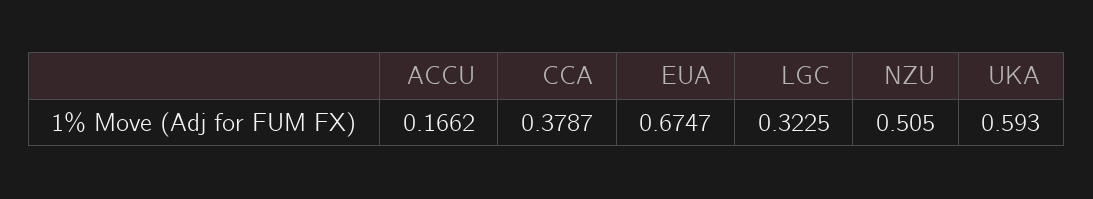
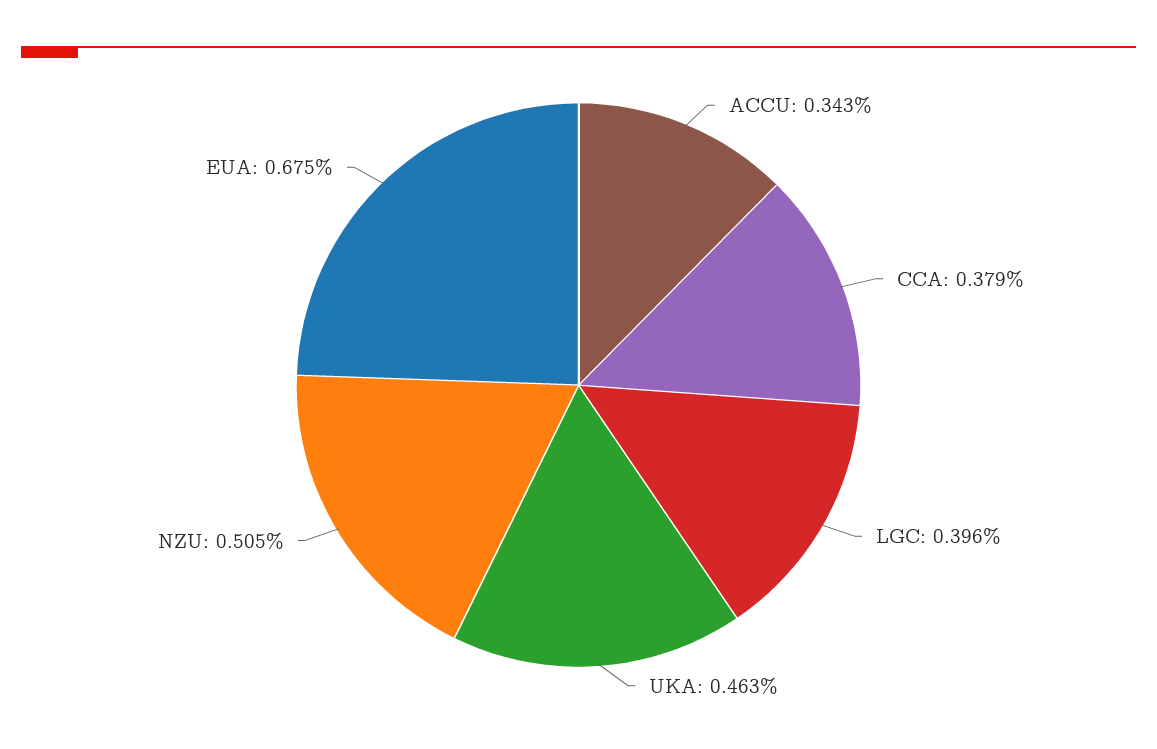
ACCU: 0.1662 -> 0.343
LGC: 0.3225 -> 0.396
UKA: 0.593 -> 0.463

